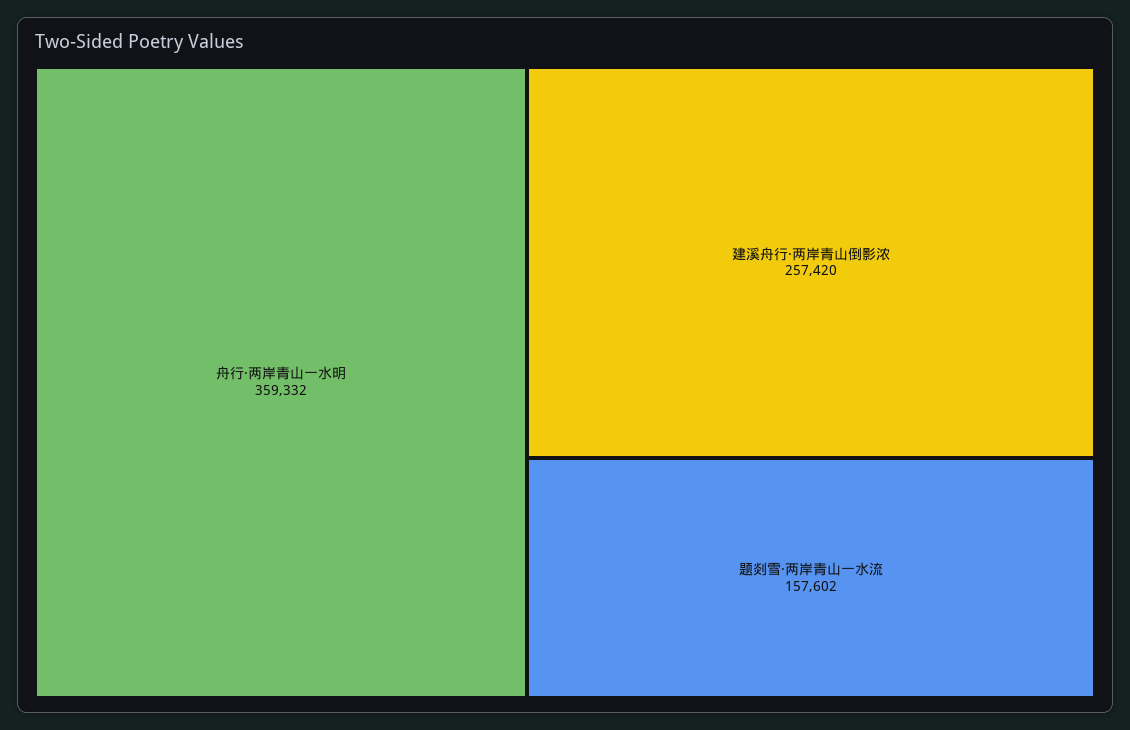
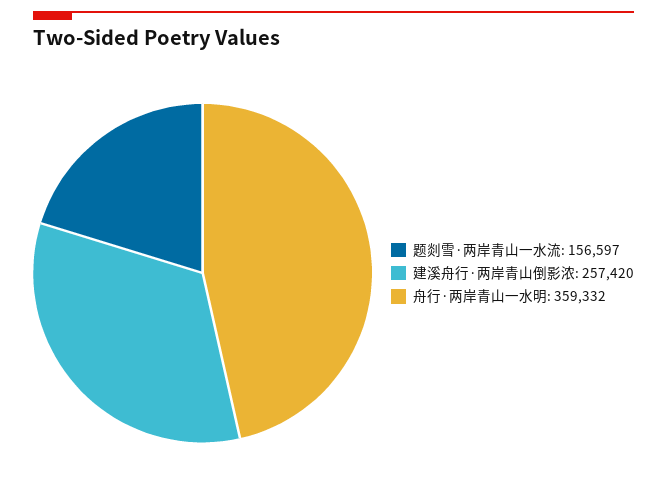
题剡雪·两岸青山一水流: 157602 -> 156597

